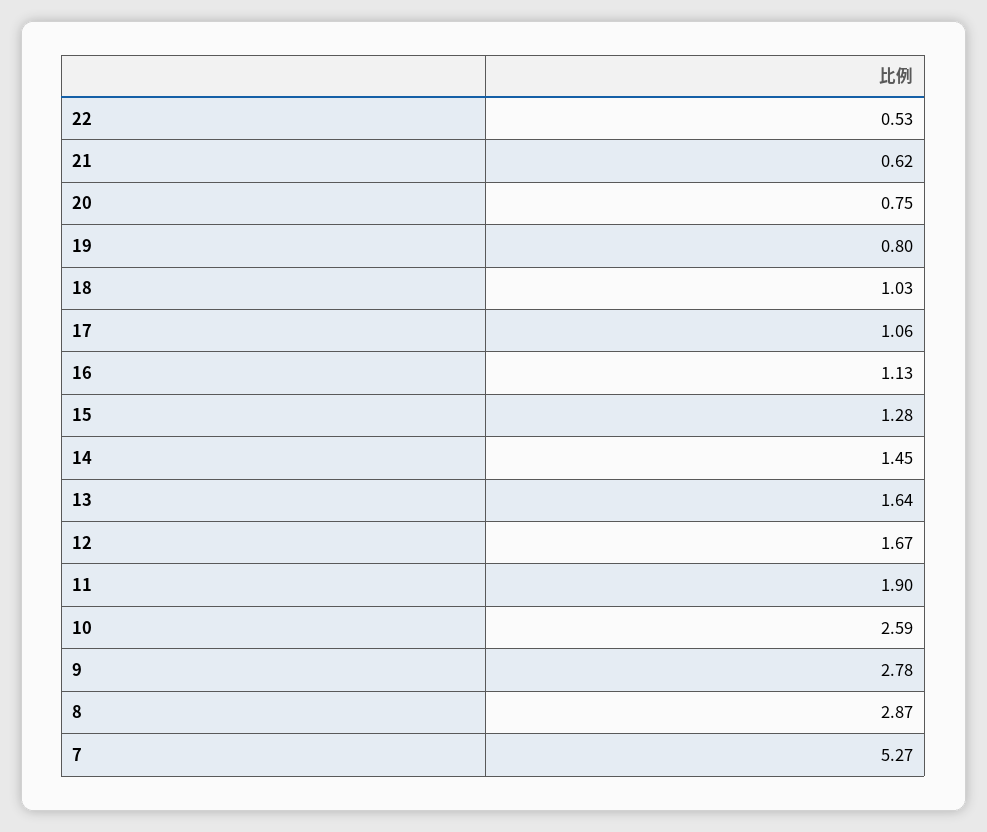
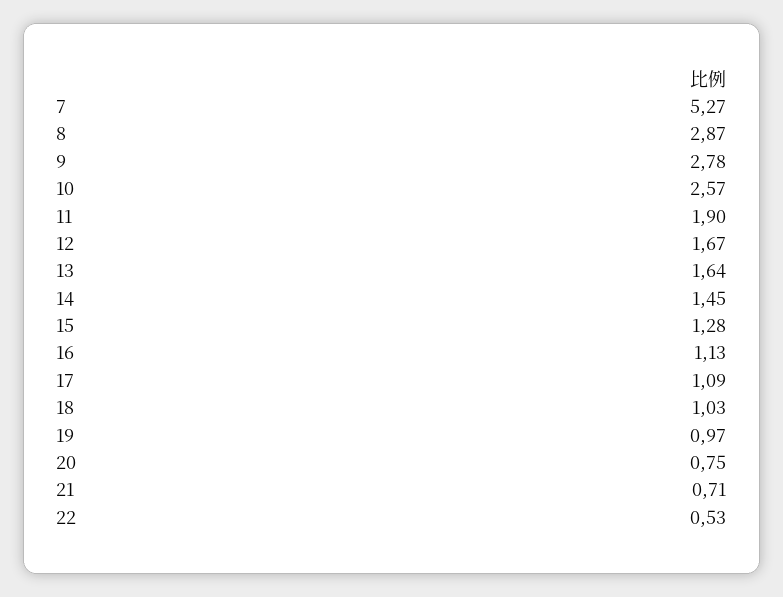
21: 0.62 -> 0.71
19: 0.8 -> 0.97
17: 1.06 -> 1.09
10: 2.59 -> 2.57

